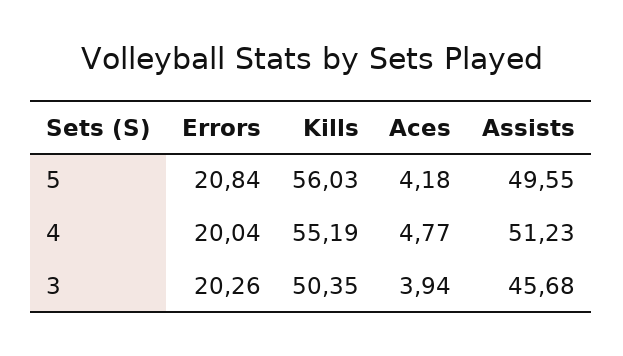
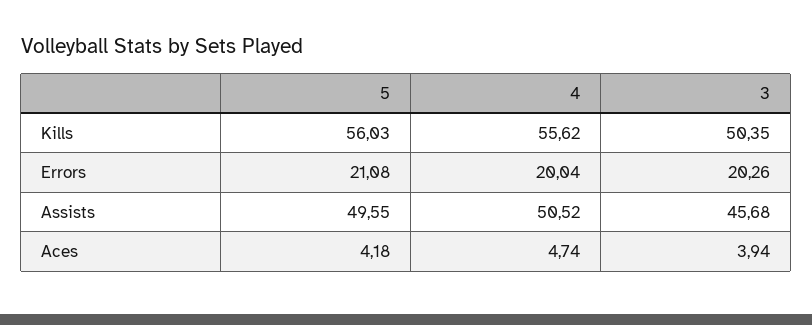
Errors, 5: 20.84 -> 21.08
Kills, 4: 55.19 -> 55.62
Aces, 4: 4.77 -> 4.74
Assists, 4: 51.23 -> 50.52

